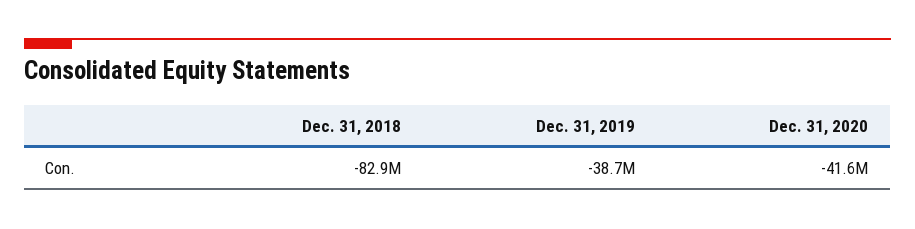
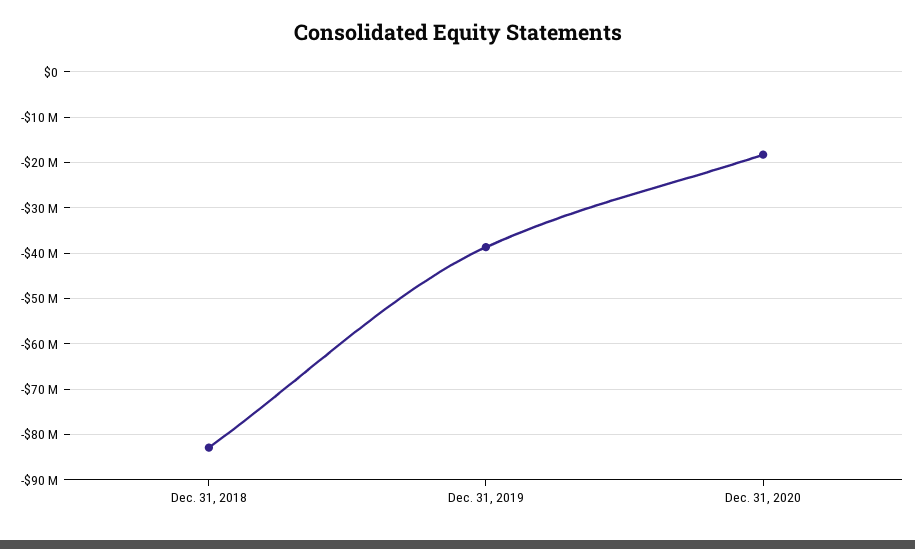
Dec. 31, 2020: -41600000 -> -18000000

